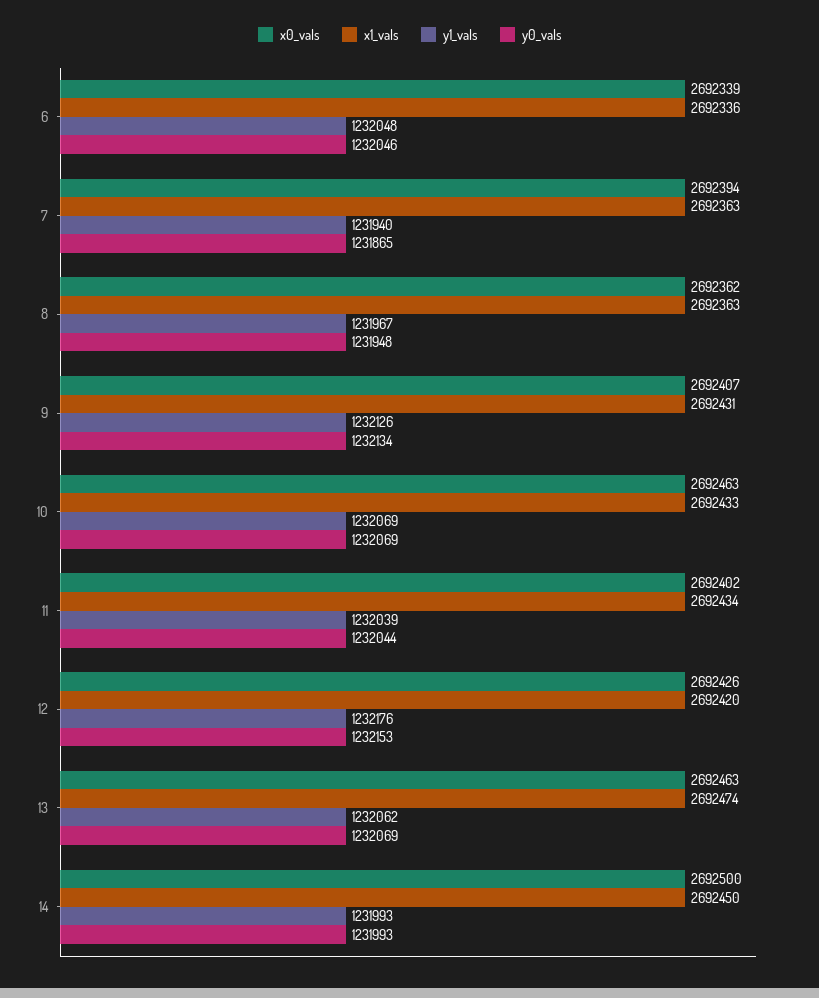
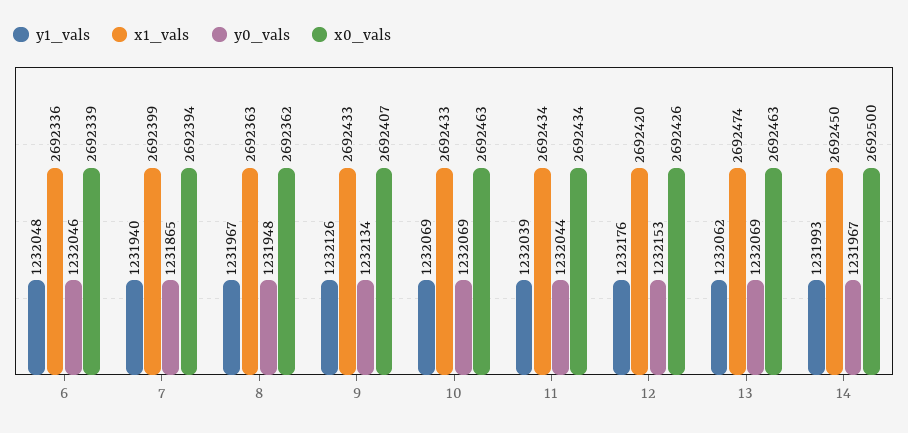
x1_vals, 7: 2692363 -> 2692399
x1_vals, 9: 2692431 -> 2692433
x0_vals, 11: 2692402 -> 2692434
y0_vals, 14: 1231993 -> 1231967

